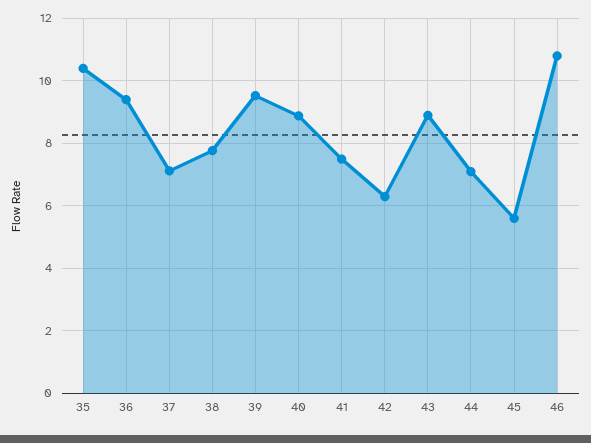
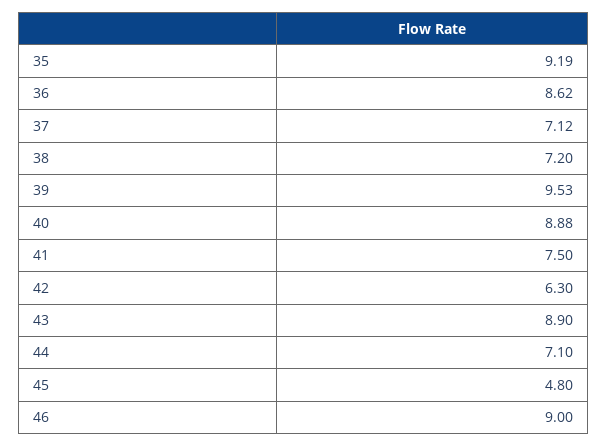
35: 10.4 -> 9.19
36: 9.4 -> 8.62
38: 7.8 -> 7.2
45: 5.6 -> 4.8
46: 10.8 -> 9

